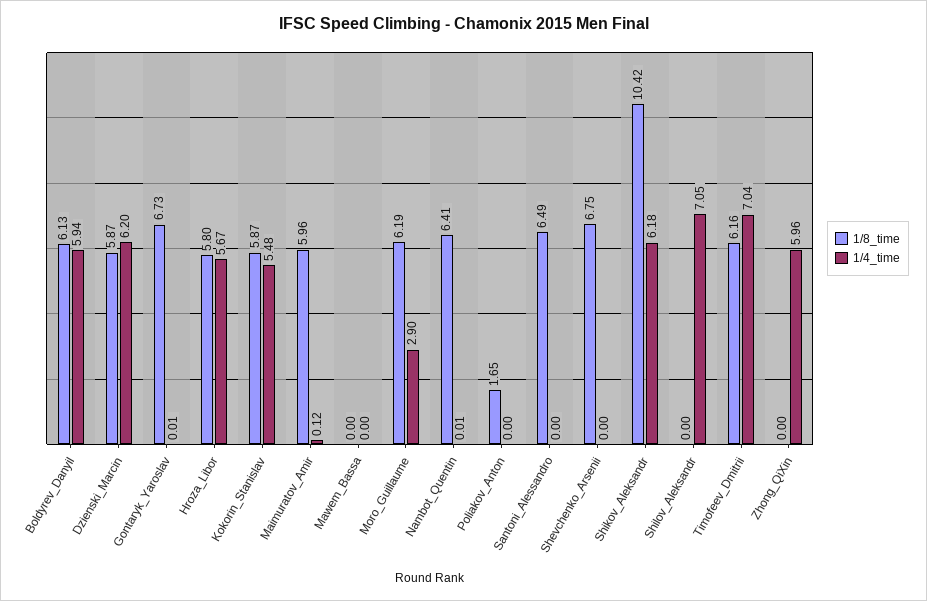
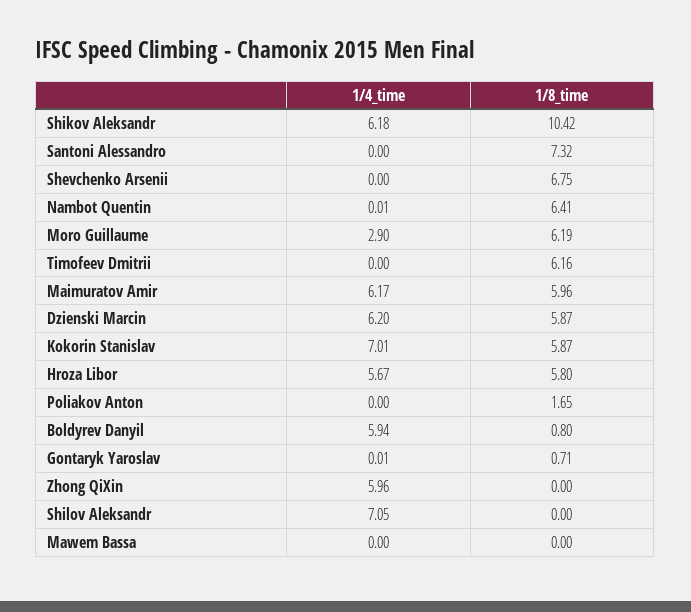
1/8_time, Boldyrev_Danyil: 6.13 -> 0.8
1/8_time, Gontaryk_Yaroslav: 6.73 -> 0.71
1/4_time, Kokorin_Stanislav: 5.48 -> 7.01
1/4_time, Maimuratov_Amir: 0.12 -> 6.17
1/8_time, Santoni_Alessandro: 6.49 -> 7.32
1/4_time, Timofeev_Dmitrii: 7.04 -> 0

